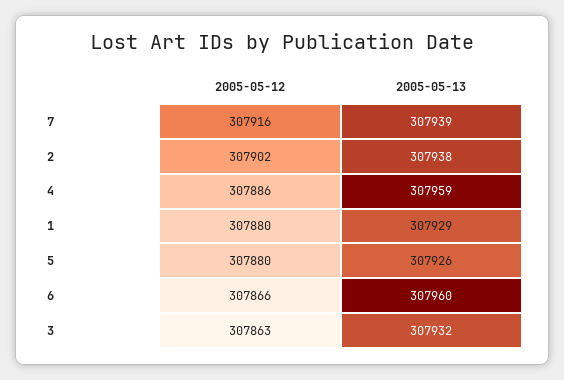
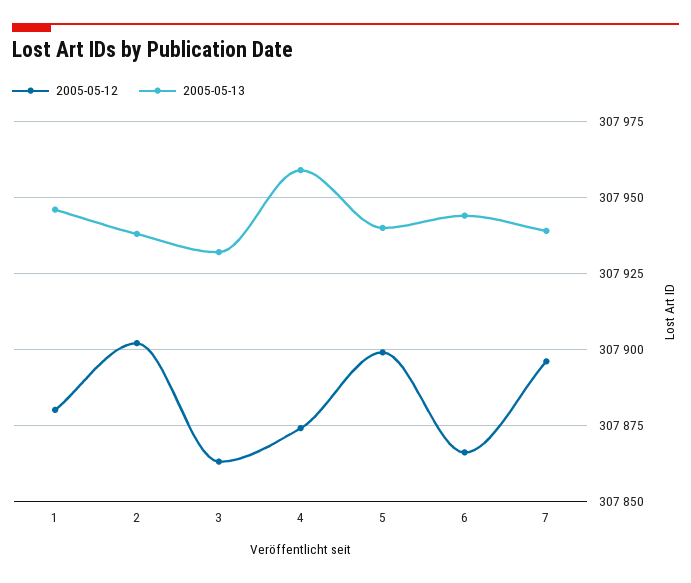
2005-05-12, 7: 307916 -> 307895
2005-05-12, 4: 307886 -> 307875
2005-05-13, 1: 307929 -> 307945
2005-05-12, 5: 307880 -> 307900
2005-05-13, 5: 307926 -> 307940
2005-05-13, 6: 307960 -> 307945

